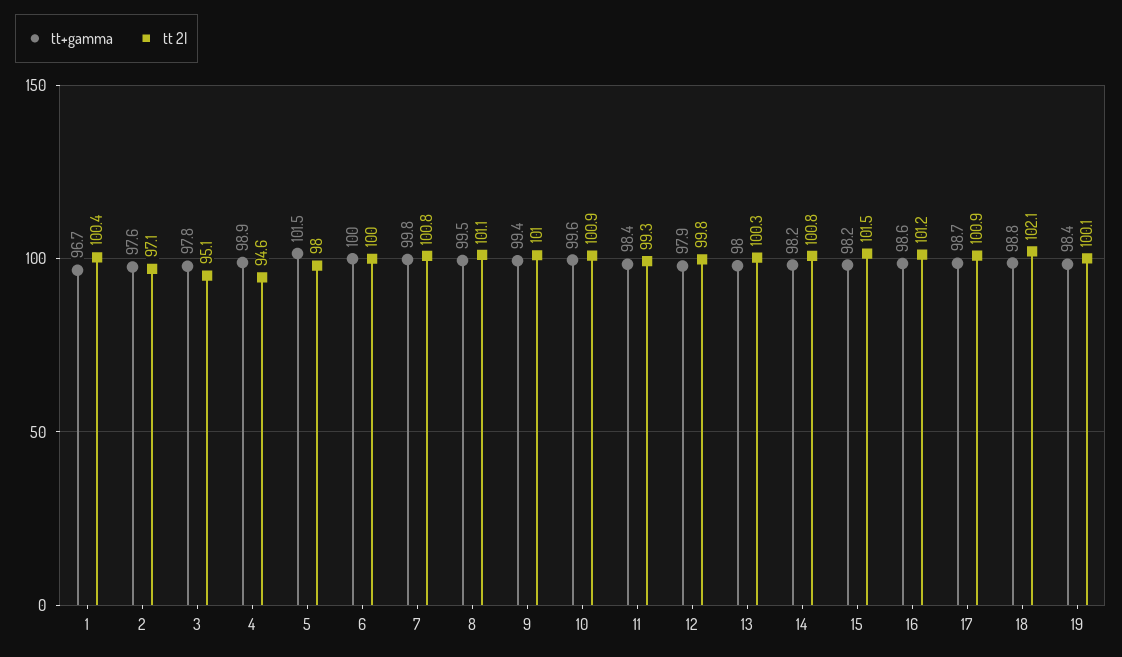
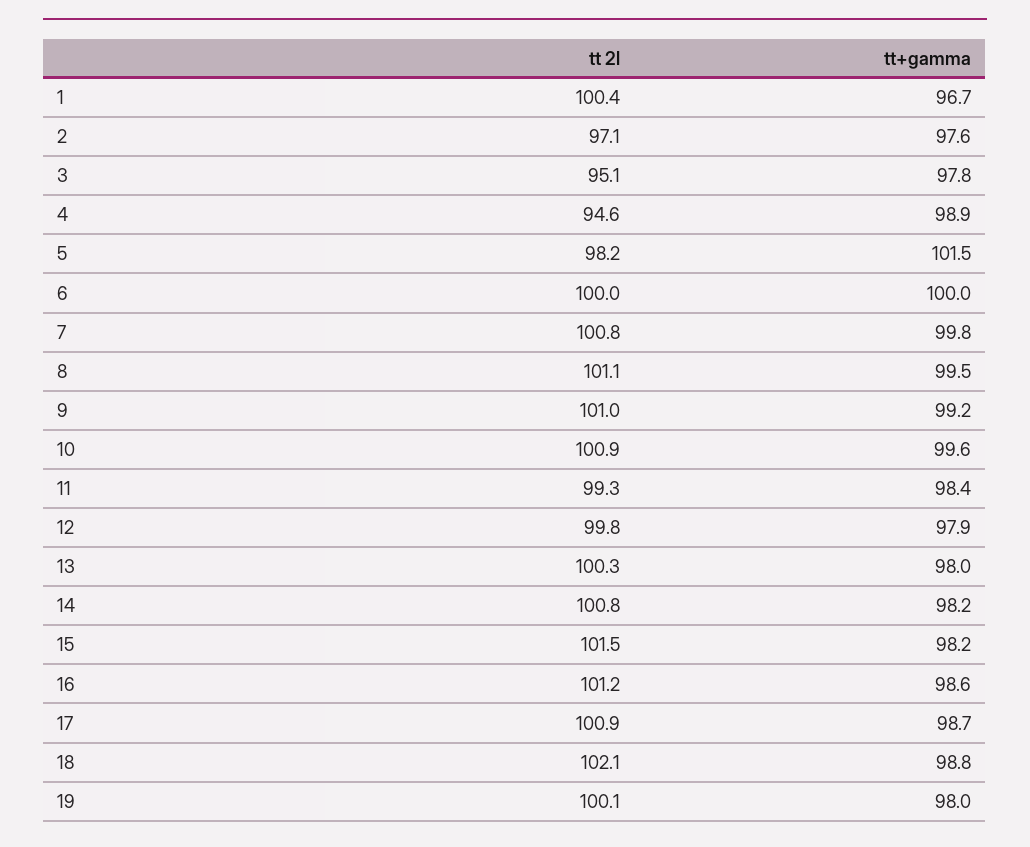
tt 2l, 5: 98 -> 98.2
tt+gamma, 9: 99.4 -> 99.2
tt+gamma, 19: 98.4 -> 98

